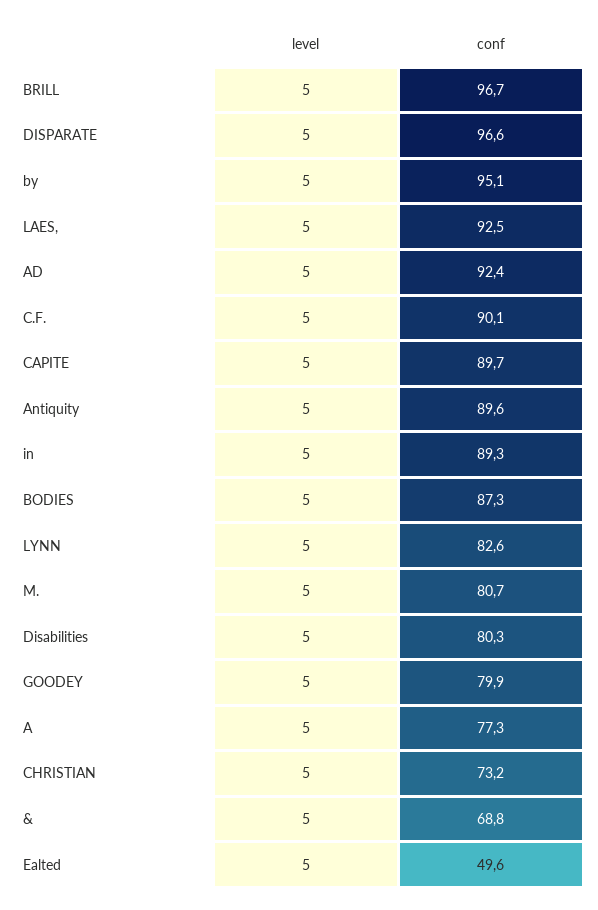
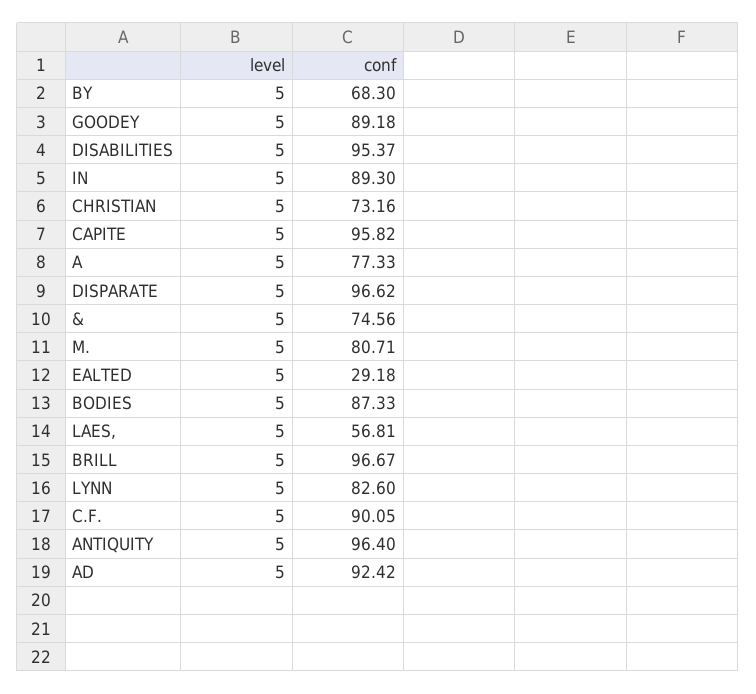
conf, by: 95.1 -> 68.3
conf, LAES,: 92.5 -> 56.81
conf, CAPITE: 89.7 -> 95.82
conf, Antiquity: 89.6 -> 96.4
conf, Disabilities: 80.3 -> 95.37
conf, GOODEY: 79.9 -> 89.18
conf, &: 68.8 -> 74.56
conf, Ealted: 49.6 -> 29.18

